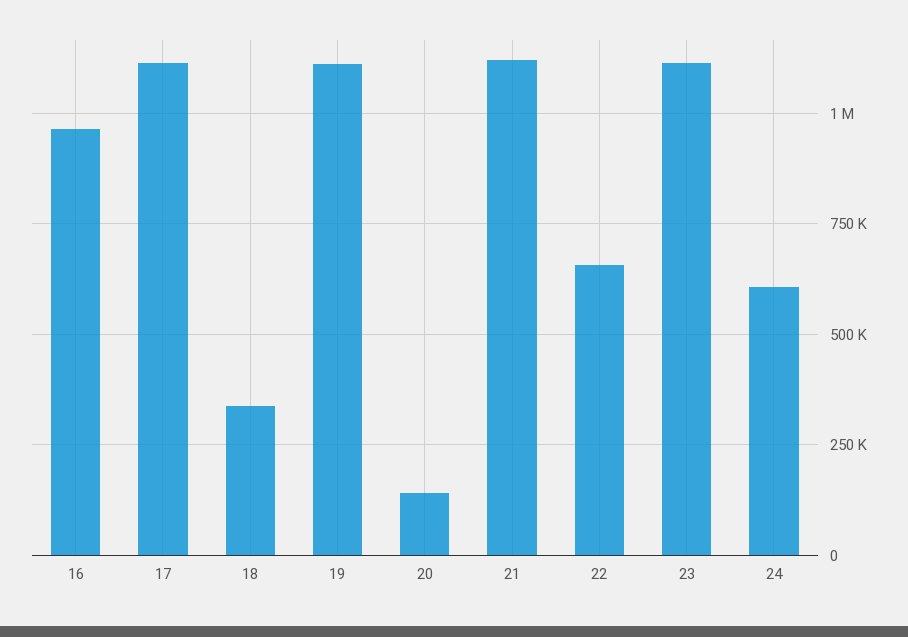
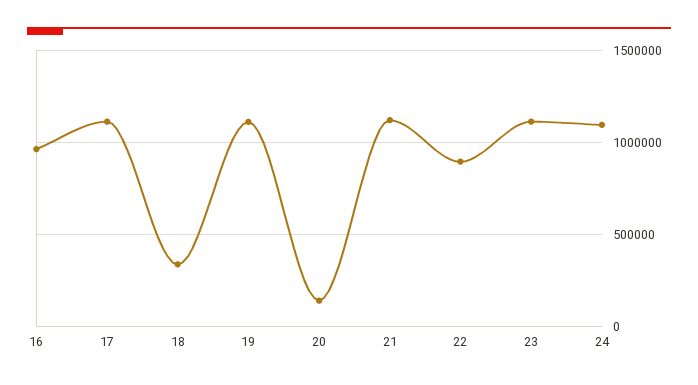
22: 650000 -> 900000
24: 600000 -> 1100000

